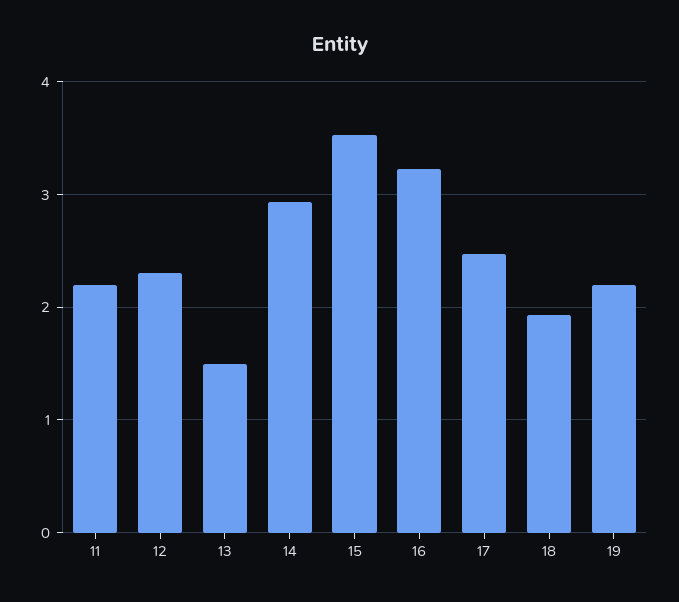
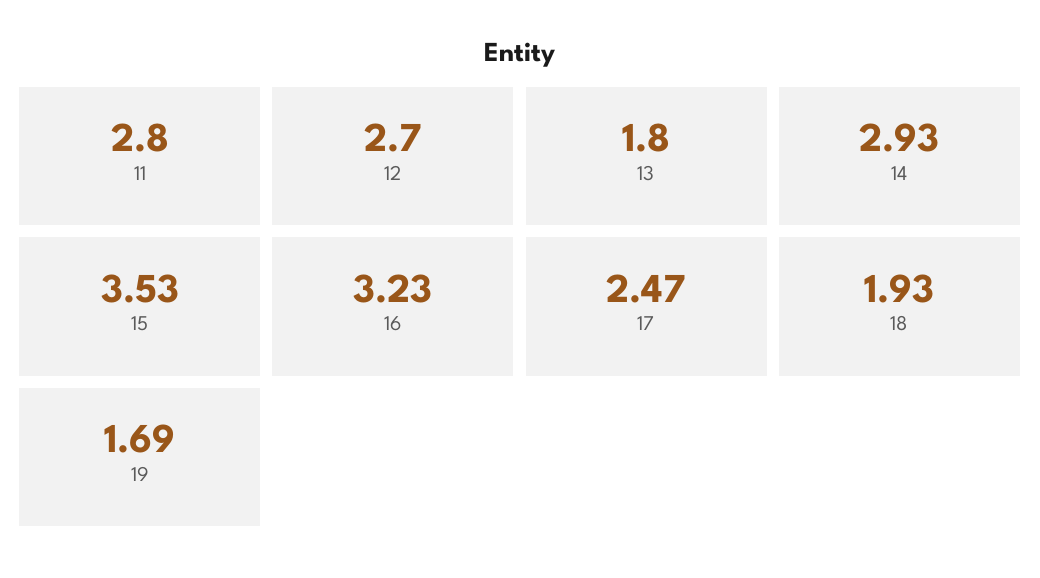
11: 2.2 -> 2.8
12: 2.3 -> 2.7
13: 1.5 -> 1.8
19: 2.2 -> 1.69

